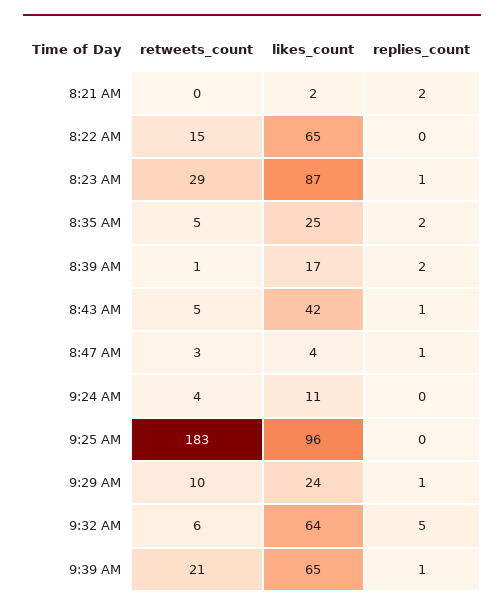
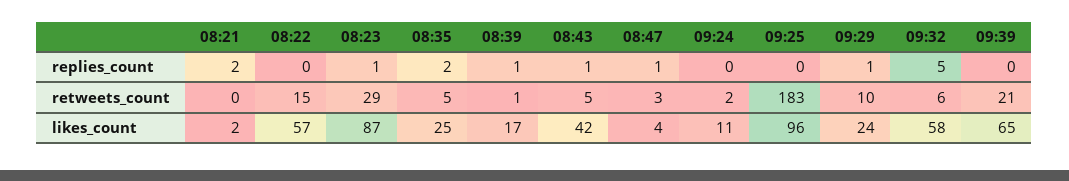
likes_count, 8:22 AM: 65 -> 57
replies_count, 8:39 AM: 2 -> 1
retweets_count, 9:24 AM: 4 -> 2
likes_count, 9:32 AM: 64 -> 58
replies_count, 9:39 AM: 1 -> 0

